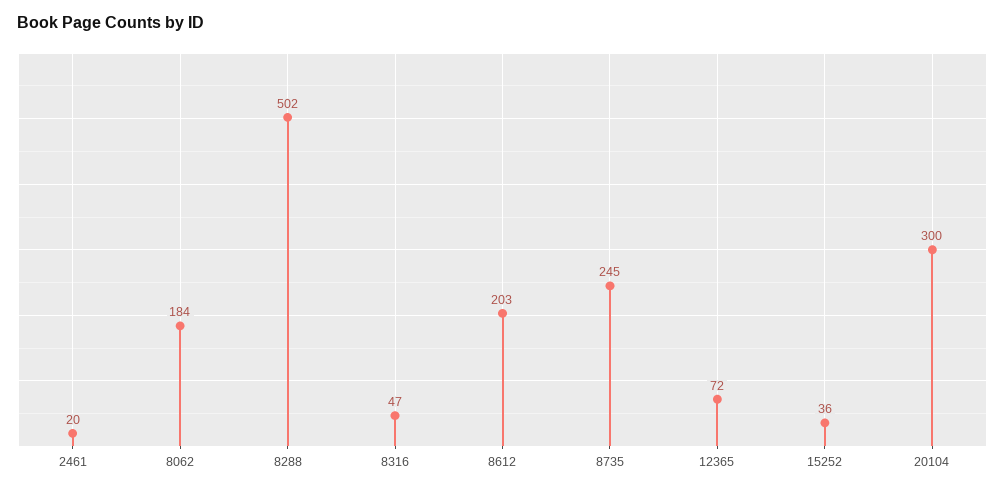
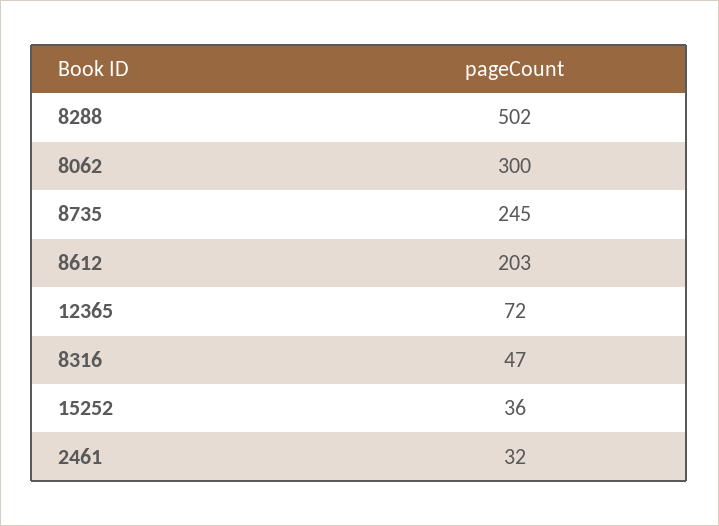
2461: 20 -> 32
8062: 184 -> 300
20104: 300 -> none

